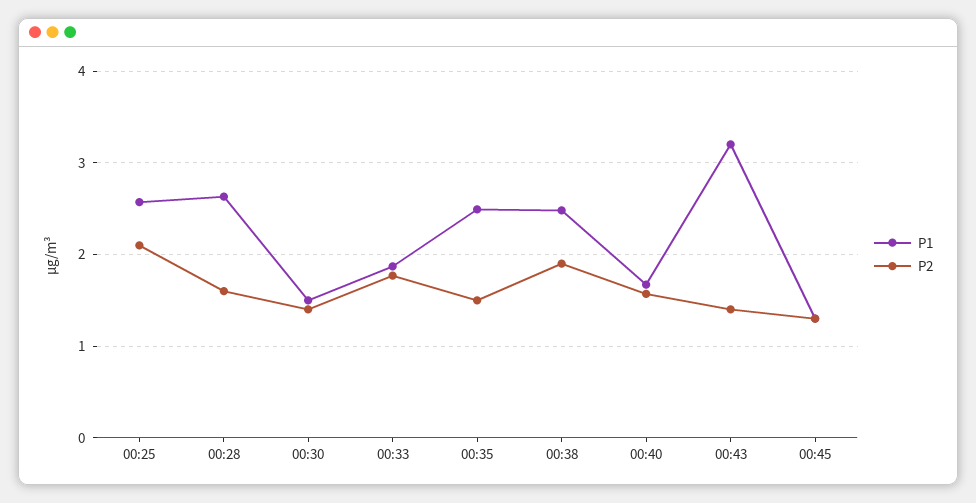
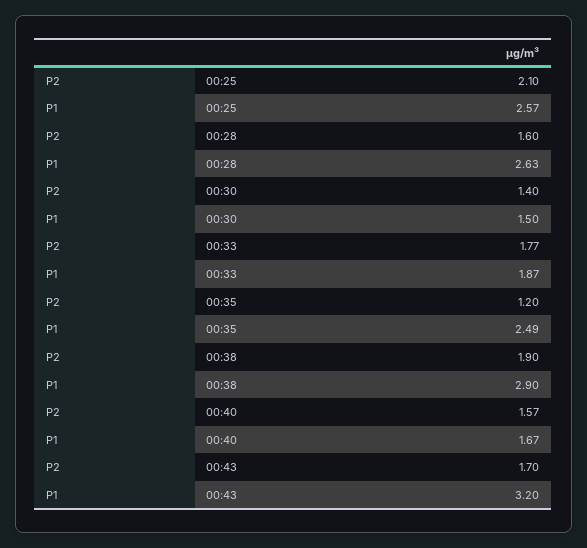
P2, 00:35: 1.5 -> 1.2
P1, 00:38: 2.5 -> 2.9
P2, 00:43: 1.4 -> 1.7
P1, 00:45: 1.3 -> none
P2, 00:45: 1.3 -> none

